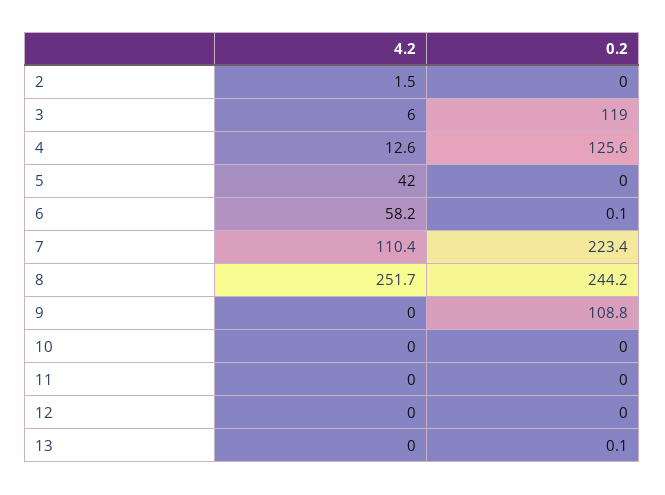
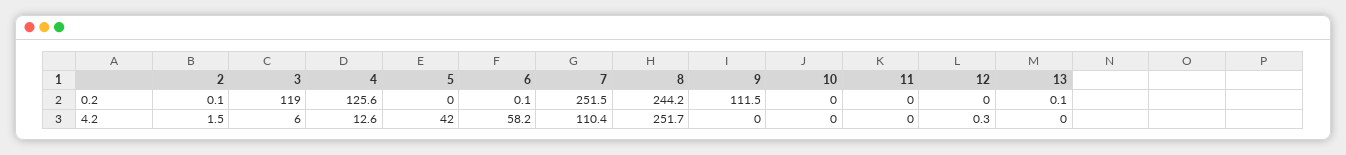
0.2, 2: 0 -> 0.1
0.2, 7: 223.4 -> 251.5
0.2, 9: 108.8 -> 111.5
4.2, 12: 0 -> 0.3

